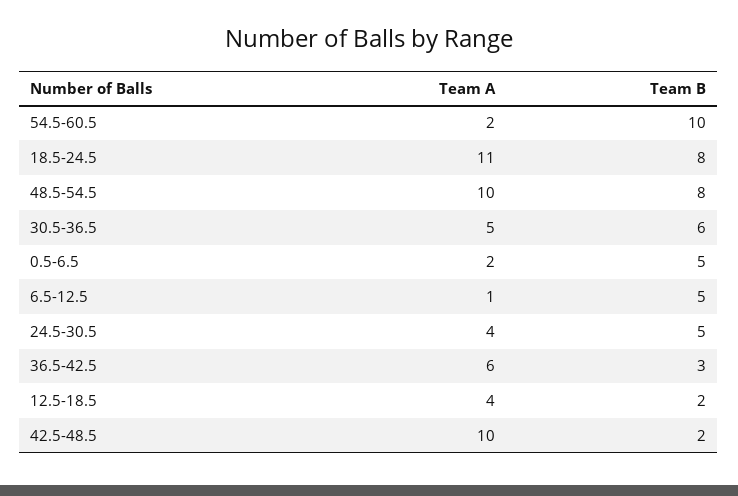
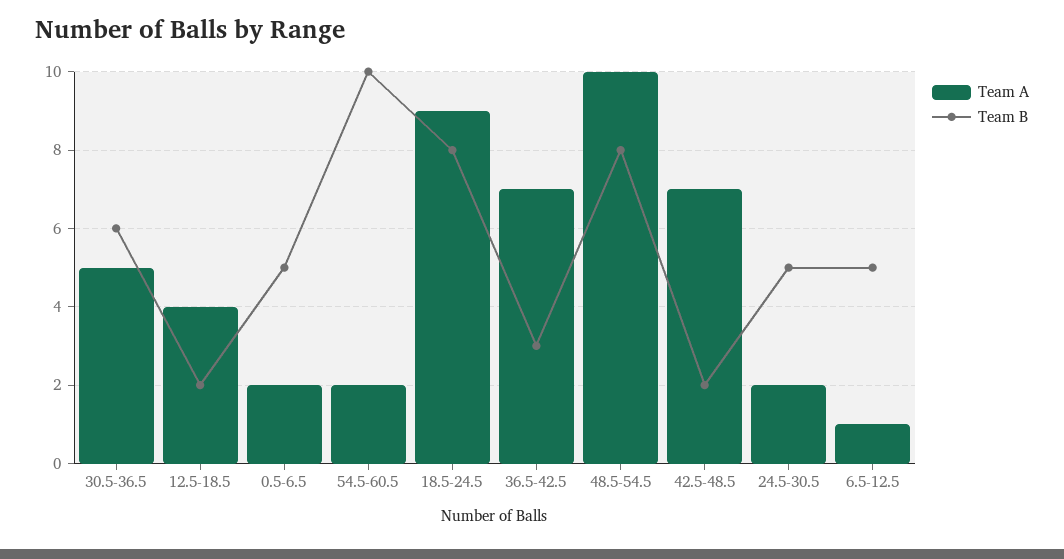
Team A, 18.5-24.5: 11 -> 9
Team A, 24.5-30.5: 4 -> 2
Team A, 36.5-42.5: 6 -> 7
Team A, 42.5-48.5: 10 -> 7

